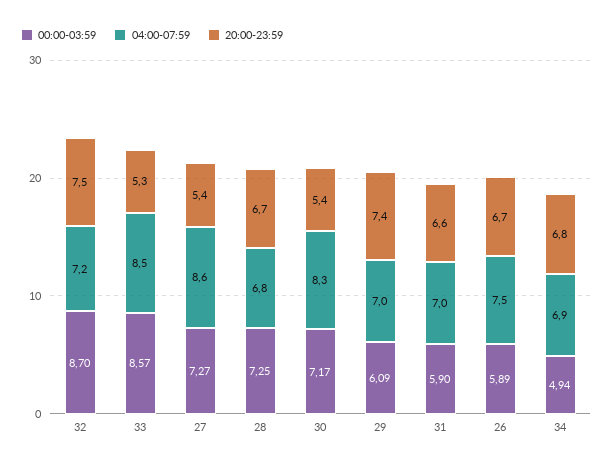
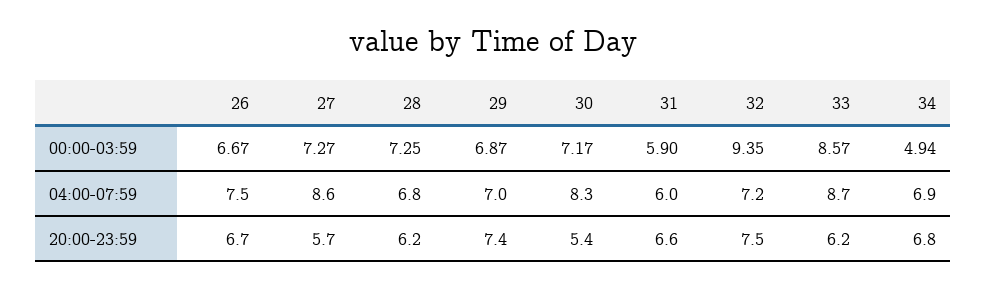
00:00-03:59, 32: 8.7 -> 9.35
04:00-07:59, 33: 8.5 -> 8.7
20:00-23:59, 33: 5.3 -> 6.2
20:00-23:59, 27: 5.4 -> 5.7
20:00-23:59, 28: 6.7 -> 6.2
00:00-03:59, 29: 6.09 -> 6.87
04:00-07:59, 31: 7 -> 6
00:00-03:59, 26: 5.89 -> 6.67

